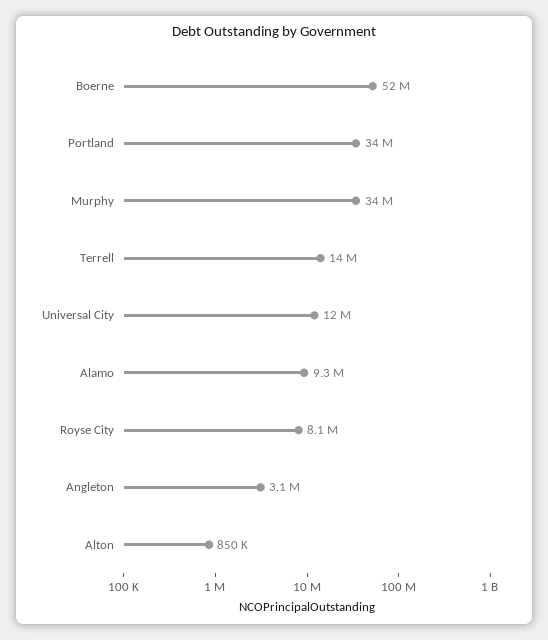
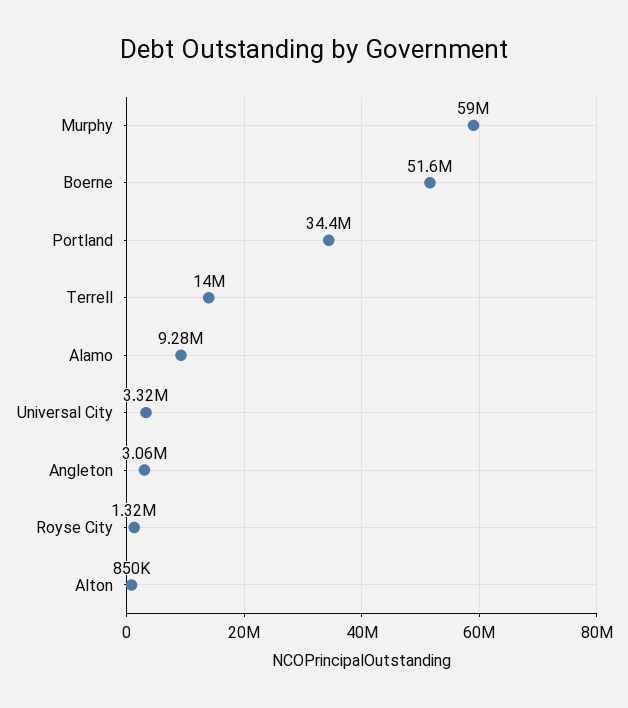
Murphy: 34000000 -> 59000000
Universal City: 12000000 -> 3320000
Royse City: 8100000 -> 1320000

